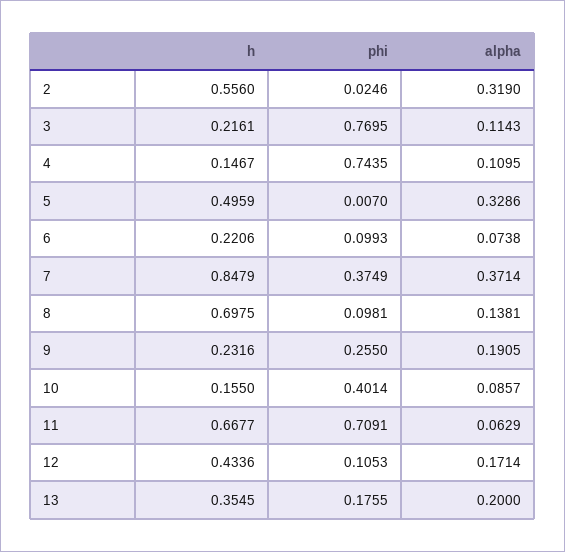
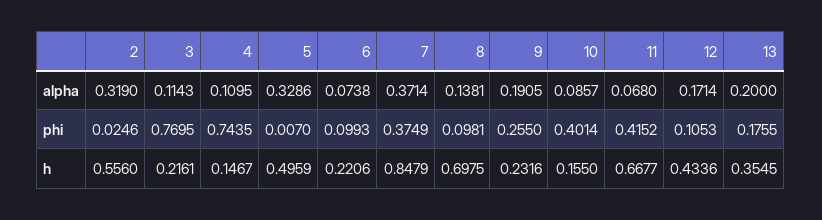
phi, 11: 0.7091 -> 0.4152
alpha, 11: 0.0629 -> 0.068

